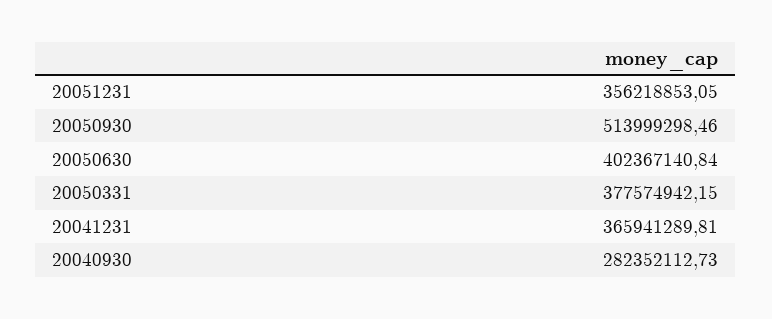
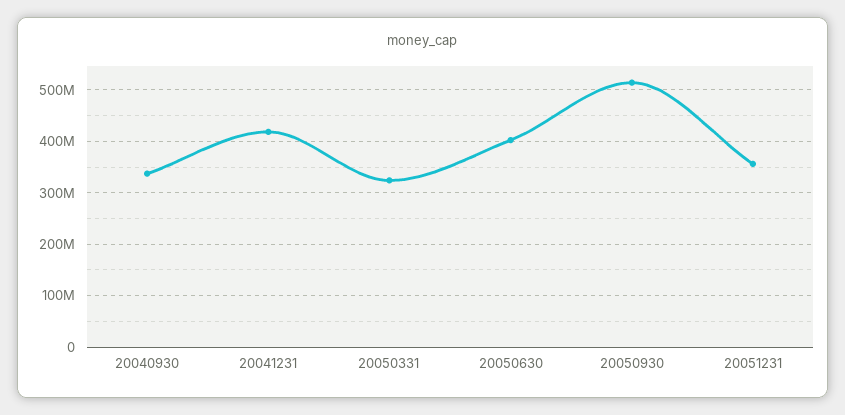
20050331: 377574942.15 -> 320000000
20041231: 365941289.81 -> 420000000
20040930: 282352112.73 -> 340000000

